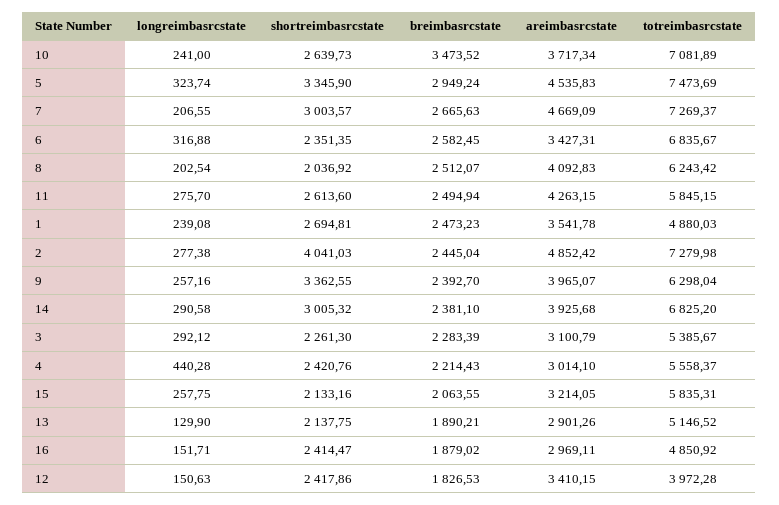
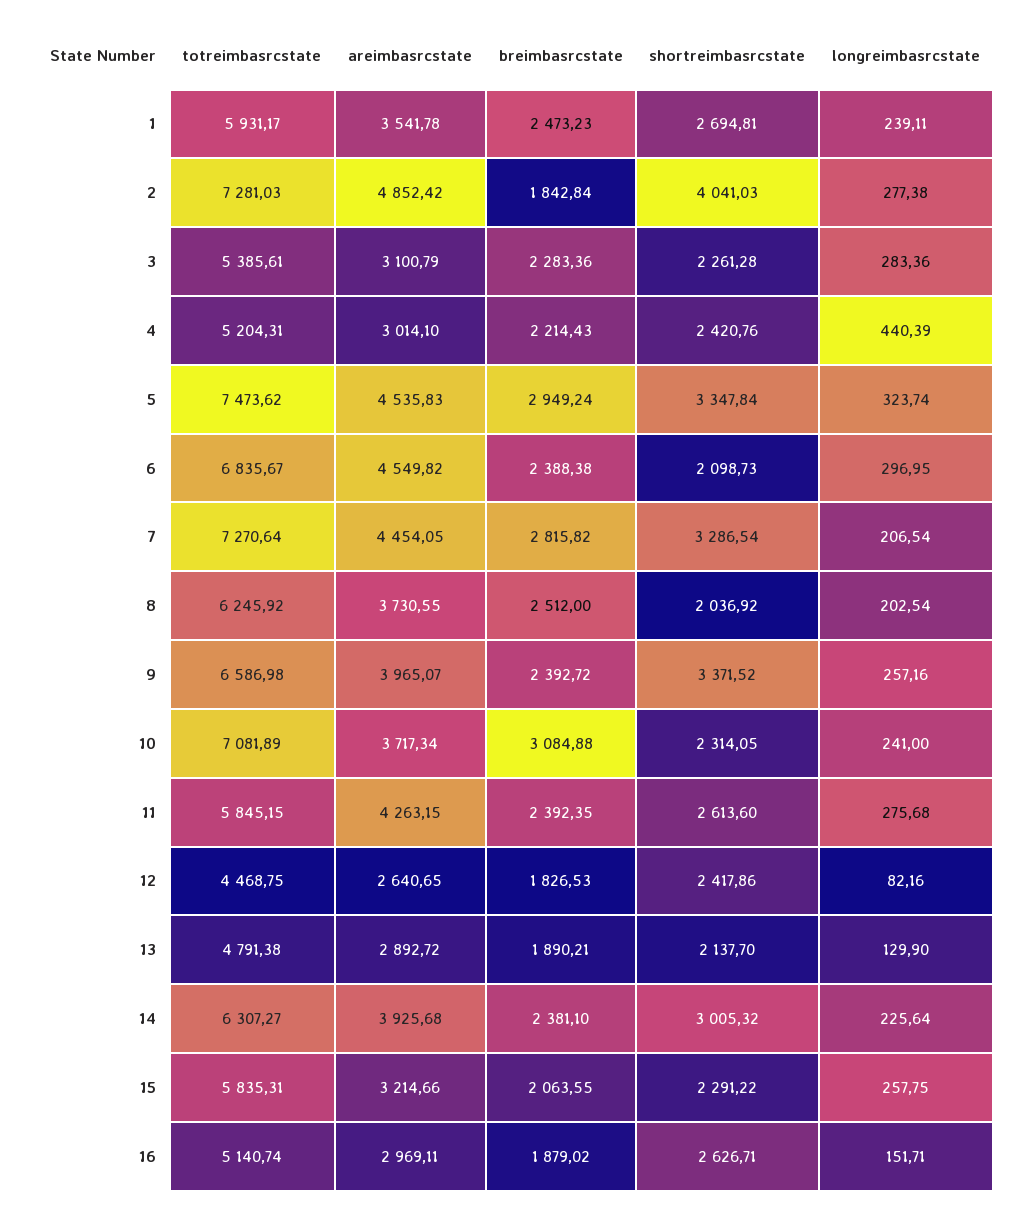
shortreimbasrcstate, 10: 2639.73 -> 2314.05
breimbasrcstate, 10: 3473.52 -> 3084.88
shortreimbasrcstate, 5: 3345.9 -> 3347.84
totreimbasrcstate, 5: 7473.69 -> 7473.62
longreimbasrcstate, 7: 206.55 -> 206.54
shortreimbasrcstate, 7: 3003.57 -> 3286.54
breimbasrcstate, 7: 2665.63 -> 2815.82
areimbasrcstate, 7: 4669.09 -> 4454.05
totreimbasrcstate, 7: 7269.37 -> 7270.64
longreimbasrcstate, 6: 316.88 -> 296.95
shortreimbasrcstate, 6: 2351.35 -> 2098.73
breimbasrcstate, 6: 2582.45 -> 2388.38
areimbasrcstate, 6: 3427.31 -> 4549.82
breimbasrcstate, 8: 2512.07 -> 2512
areimbasrcstate, 8: 4092.83 -> 3730.55
totreimbasrcstate, 8: 6243.42 -> 6245.92
longreimbasrcstate, 11: 275.7 -> 275.68
breimbasrcstate, 11: 2494.94 -> 2392.35
longreimbasrcstate, 1: 239.08 -> 239.11
totreimbasrcstate, 1: 4880.03 -> 5931.17
breimbasrcstate, 2: 2445.04 -> 1842.84
totreimbasrcstate, 2: 7279.98 -> 7281.03
shortreimbasrcstate, 9: 3362.55 -> 3371.52
breimbasrcstate, 9: 2392.7 -> 2392.72
totreimbasrcstate, 9: 6298.04 -> 6586.98
longreimbasrcstate, 14: 290.58 -> 225.64
totreimbasrcstate, 14: 6825.2 -> 6307.27
longreimbasrcstate, 3: 292.12 -> 283.36
shortreimbasrcstate, 3: 2261.3 -> 2261.28
breimbasrcstate, 3: 2283.39 -> 2283.36
totreimbasrcstate, 3: 5385.67 -> 5385.61
longreimbasrcstate, 4: 440.28 -> 440.39
totreimbasrcstate, 4: 5558.37 -> 5204.31
shortreimbasrcstate, 15: 2133.16 -> 2291.22
areimbasrcstate, 15: 3214.05 -> 3214.66
shortreimbasrcstate, 13: 2137.75 -> 2137.7
areimbasrcstate, 13: 2901.26 -> 2892.72
totreimbasrcstate, 13: 5146.52 -> 4791.38
shortreimbasrcstate, 16: 2414.47 -> 2626.71
totreimbasrcstate, 16: 4850.92 -> 5140.74
longreimbasrcstate, 12: 150.63 -> 82.16
areimbasrcstate, 12: 3410.15 -> 2640.65
totreimbasrcstate, 12: 3972.28 -> 4468.75

